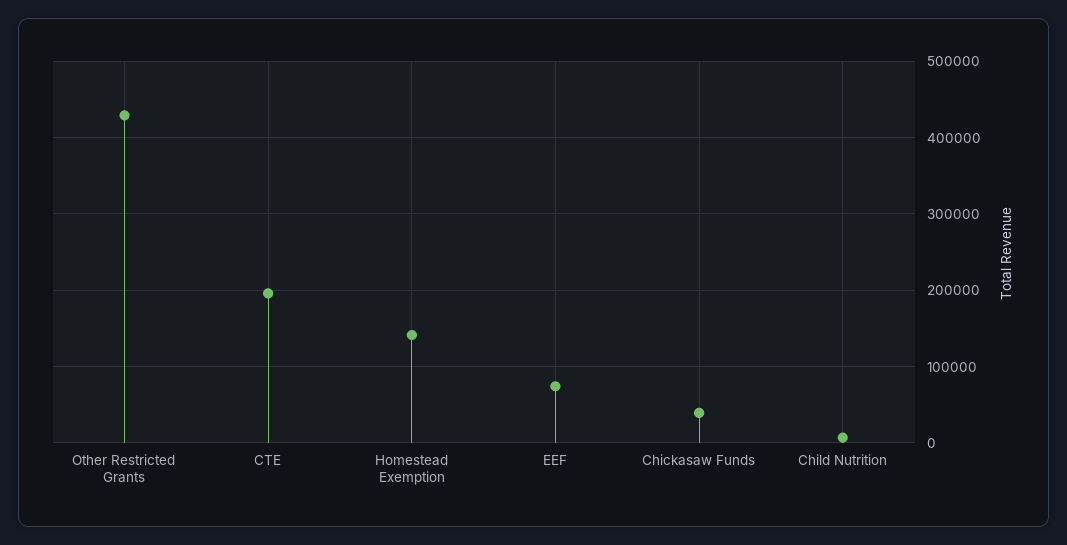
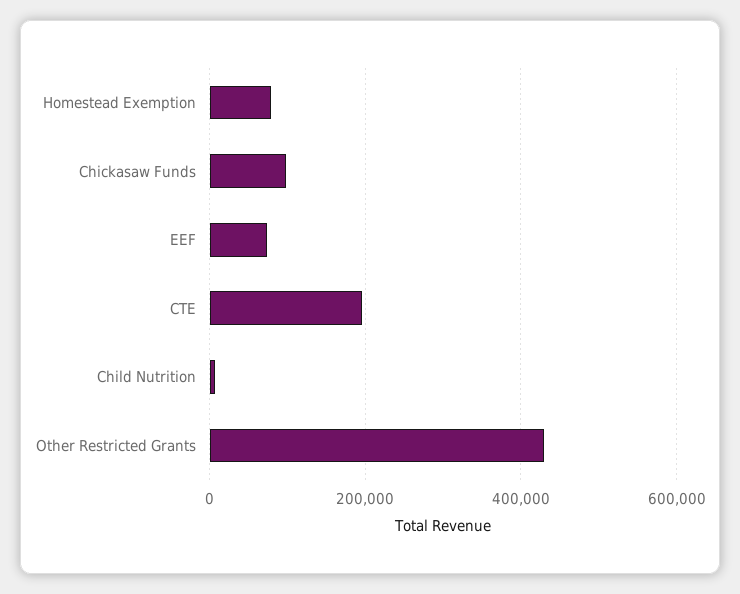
Homestead Exemption: 140000 -> 80000
Chickasaw Funds: 40000 -> 100000

